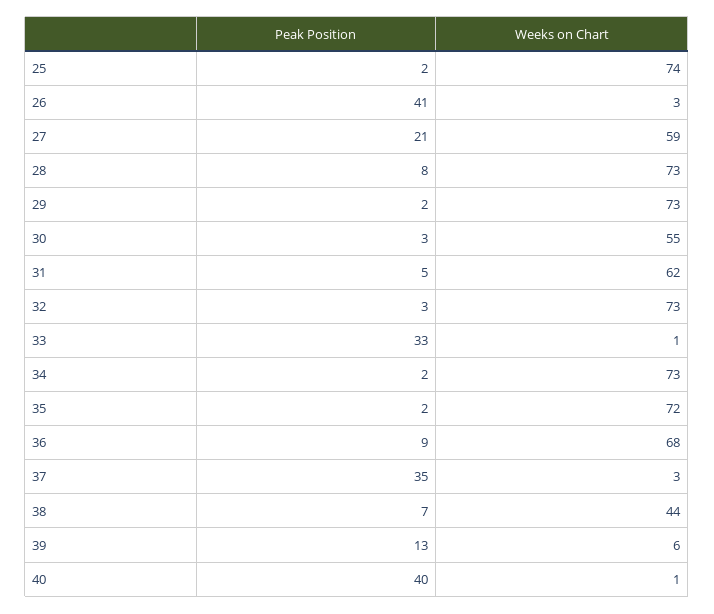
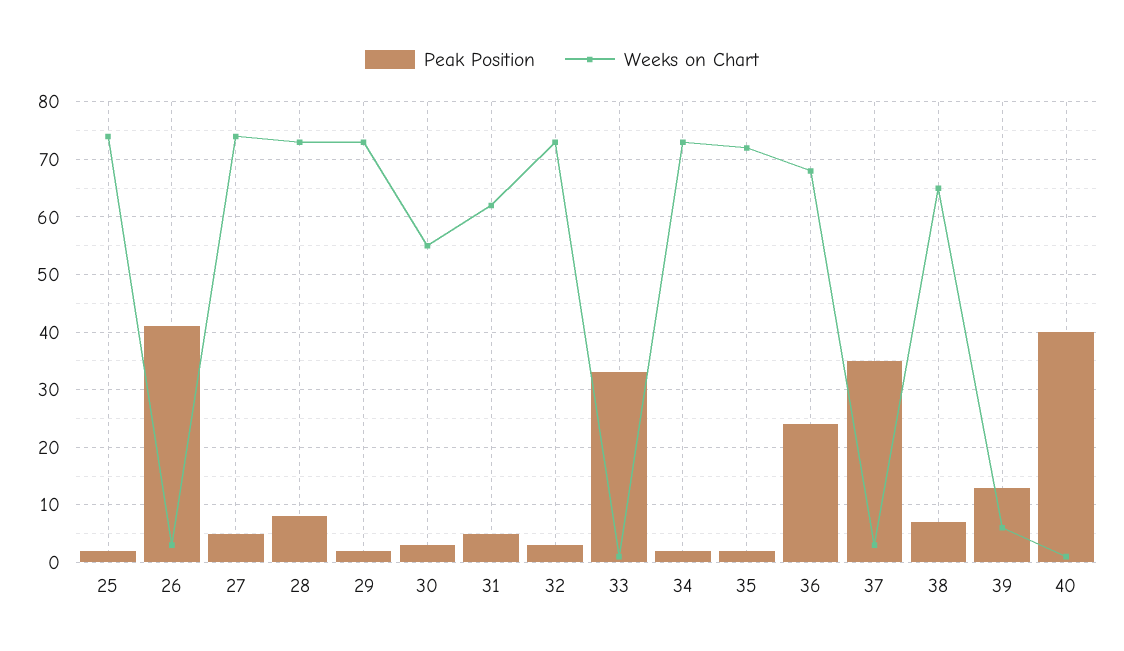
Peak Position, 27: 21 -> 5
Weeks on Chart, 27: 59 -> 75
Peak Position, 36: 9 -> 25
Weeks on Chart, 38: 44 -> 65

